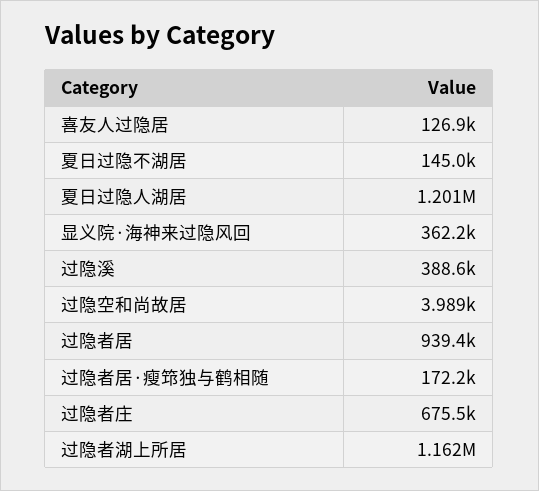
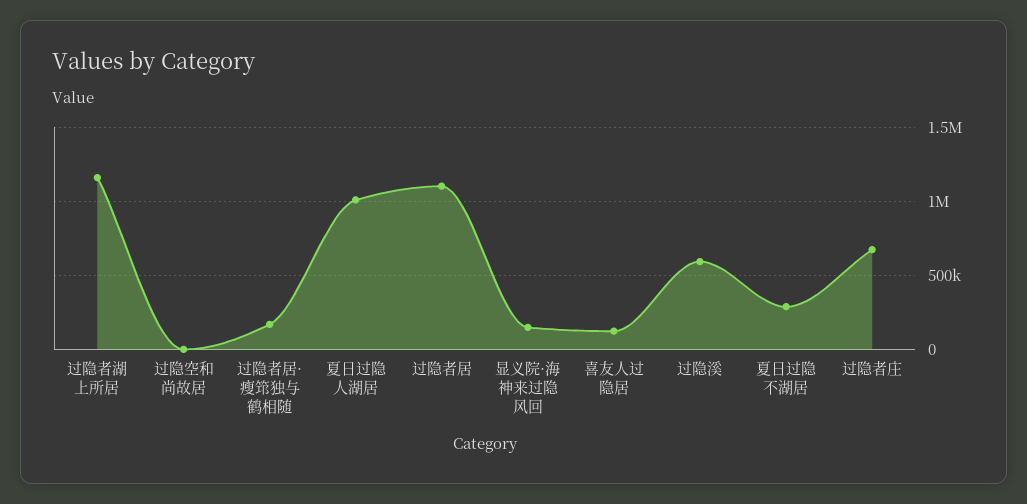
夏日过隐不湖居: 145000 -> 300000
夏日过隐人湖居: 1201000 -> 1000000
显义院·海神来过隐风回: 362200 -> 150000
过隐溪: 388600 -> 600000
过隐者居: 939400 -> 1100000

